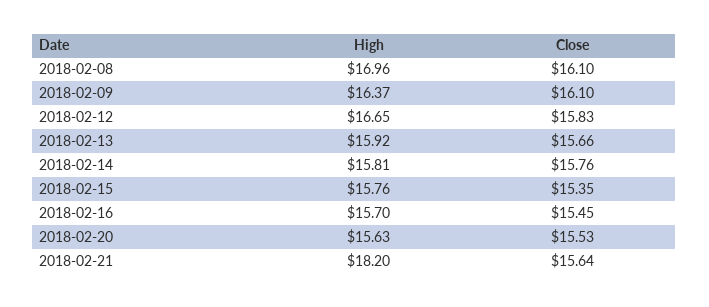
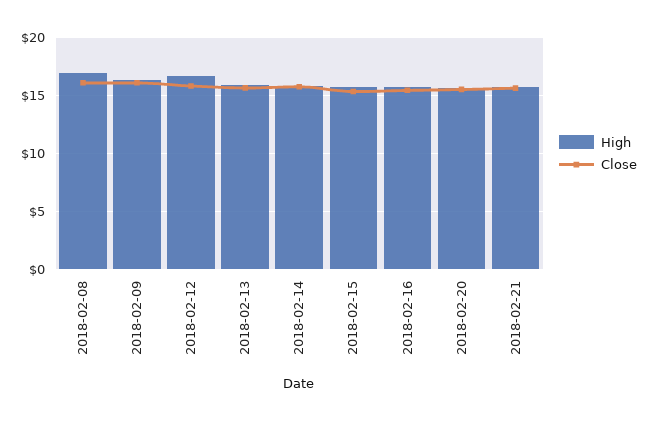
High, 2018-02-21: 18.2 -> 16

